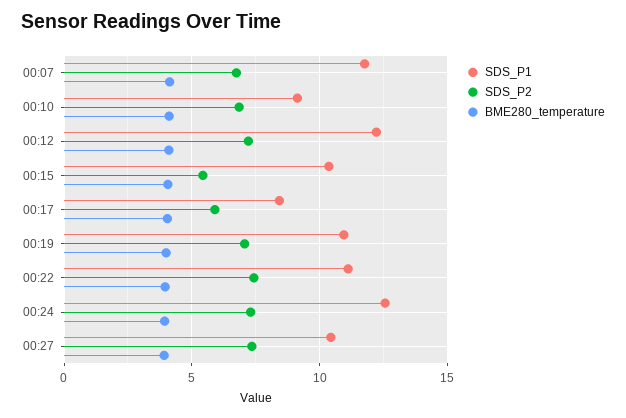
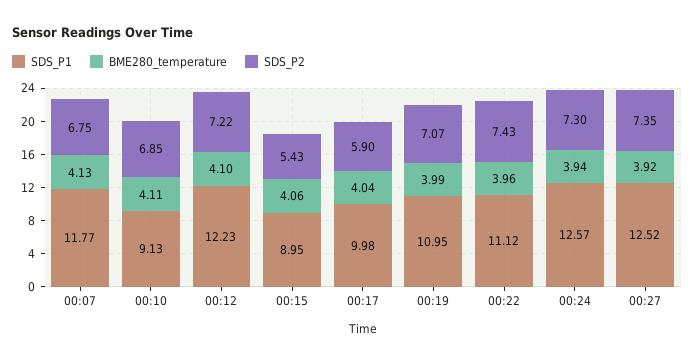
SDS_P1, 00:15: 10.5 -> 8.95
SDS_P1, 00:17: 8.5 -> 9.98
SDS_P1, 00:27: 10.5 -> 12.52

